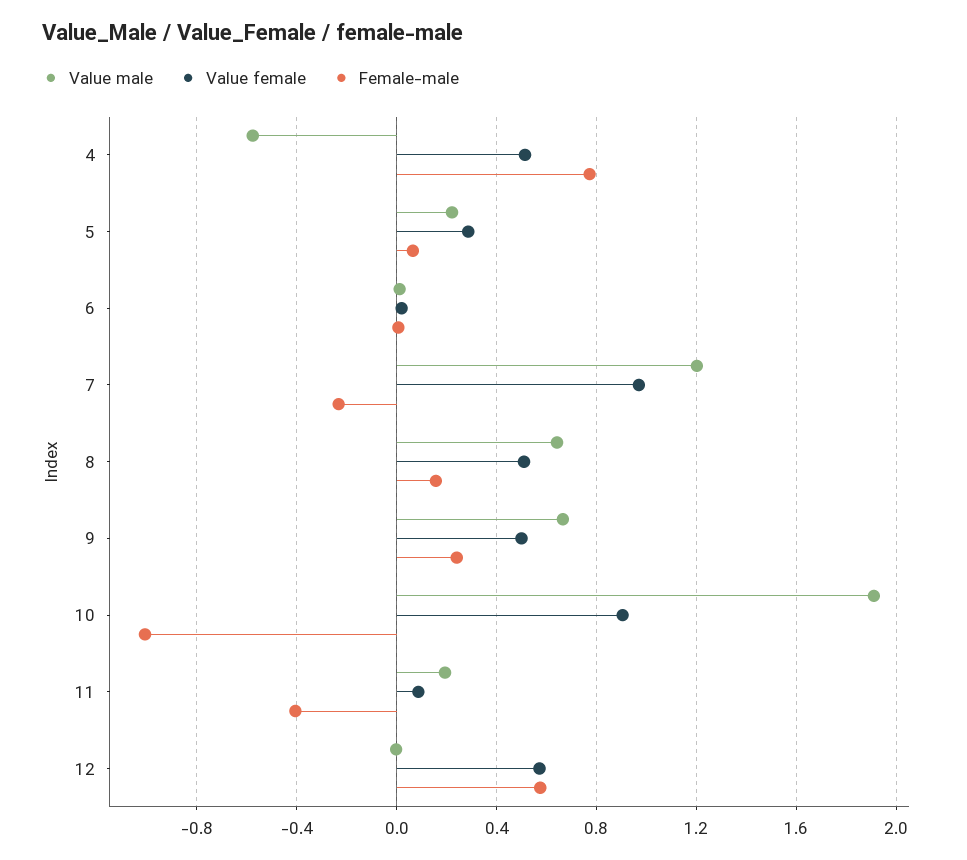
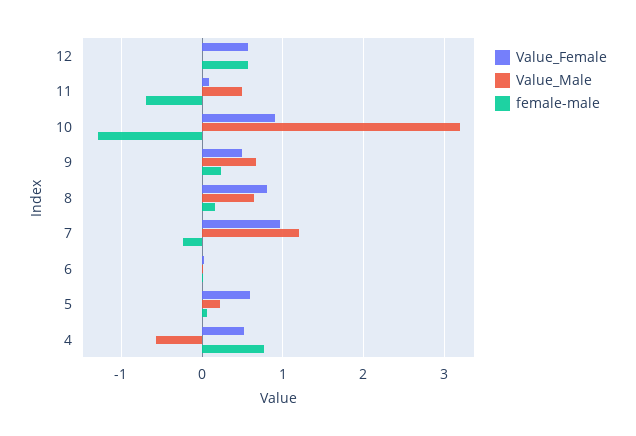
Value female, 5: 0.3 -> 0.6
Value female, 8: 0.5 -> 0.8
Value male, 10: 1.9 -> 3.2
Female-male, 10: -1 -> -1.3
Value male, 11: 0.2 -> 0.5
Female-male, 11: -0.4 -> -0.7

